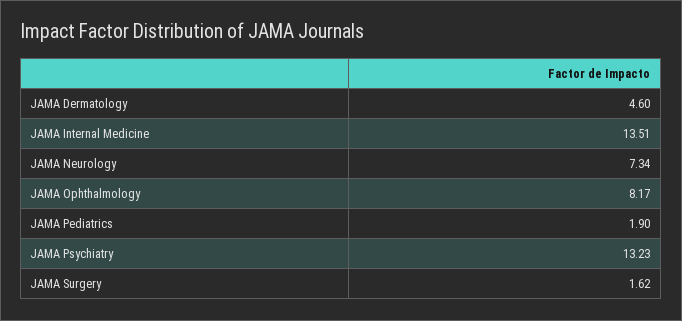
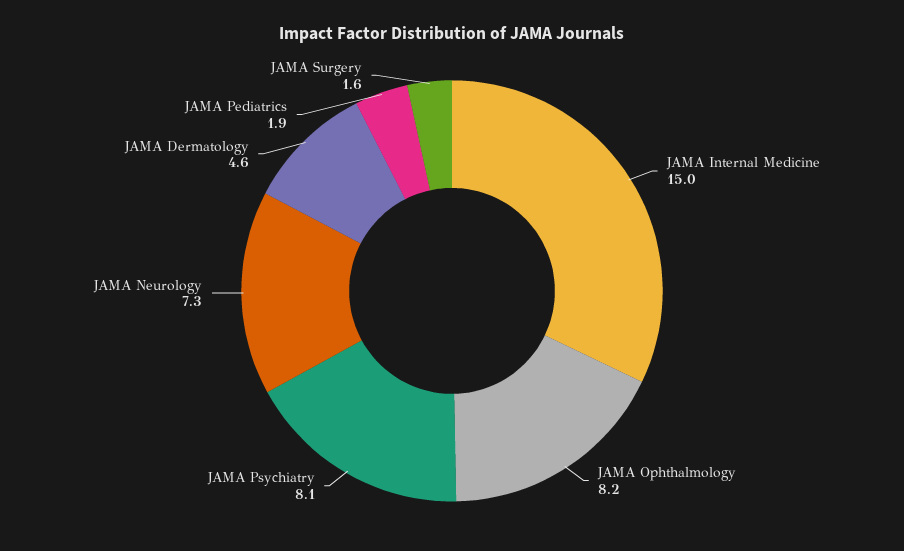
JAMA Internal Medicine: 13.51 -> 15
JAMA Psychiatry: 13.23 -> 8.1

